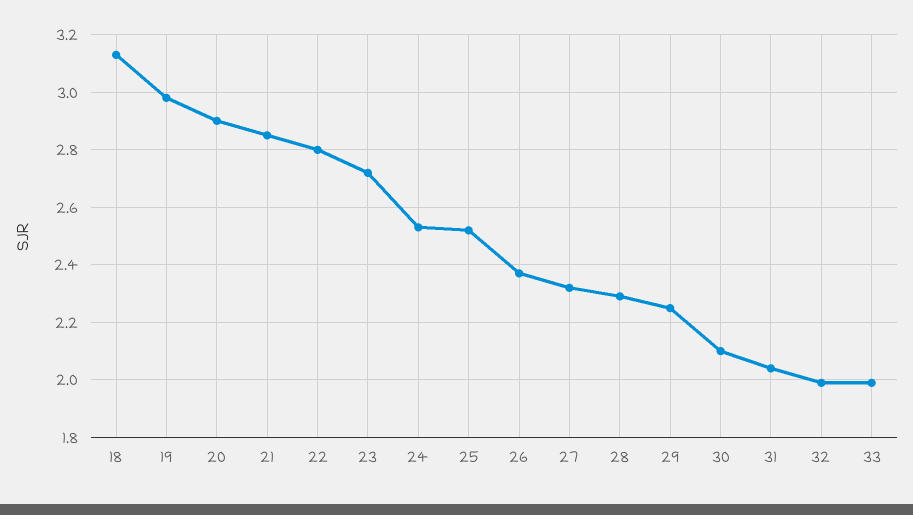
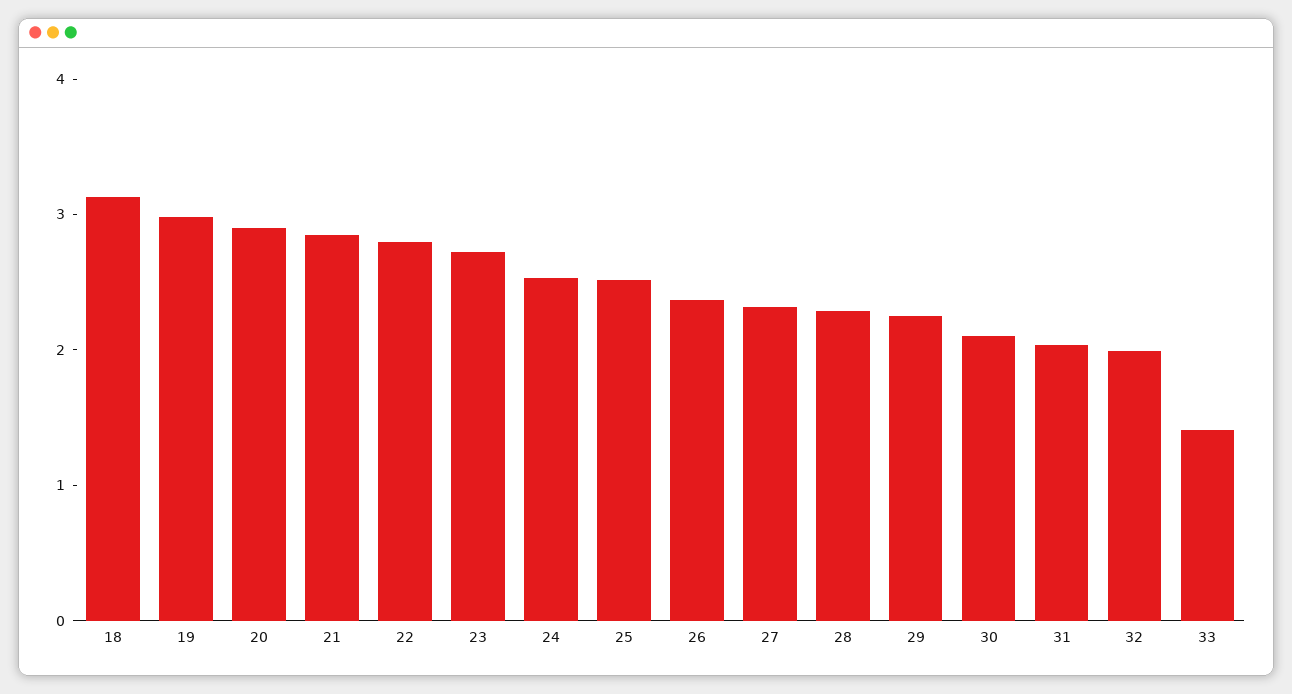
33: 2 -> 1.4

